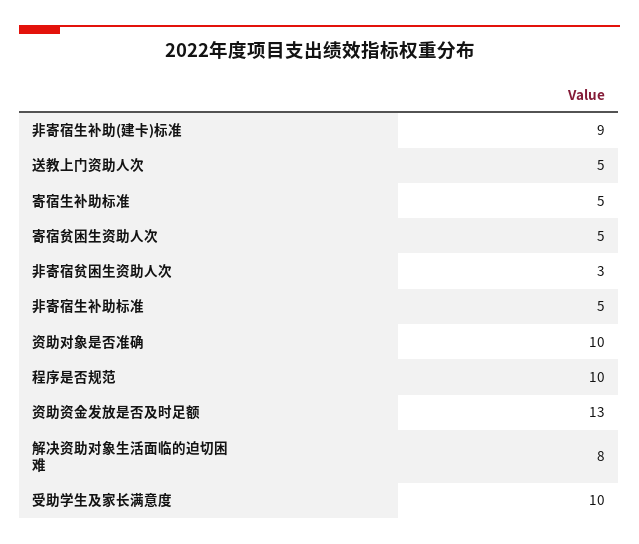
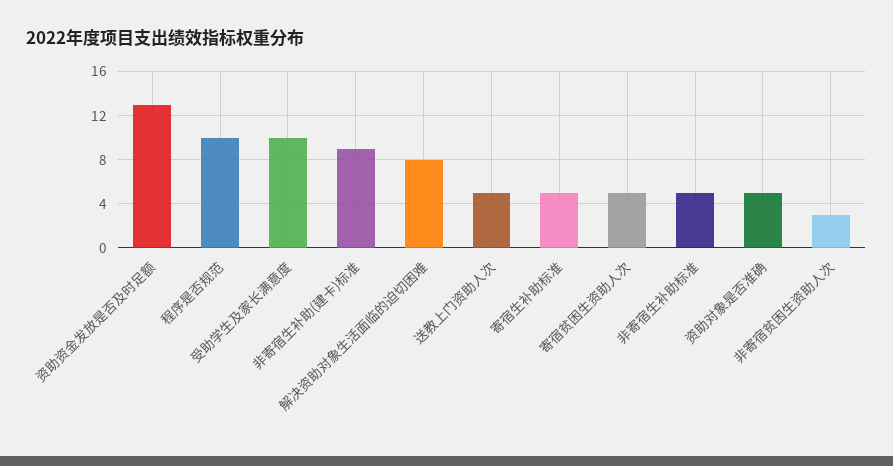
资助对象是否准确: 10 -> 5

